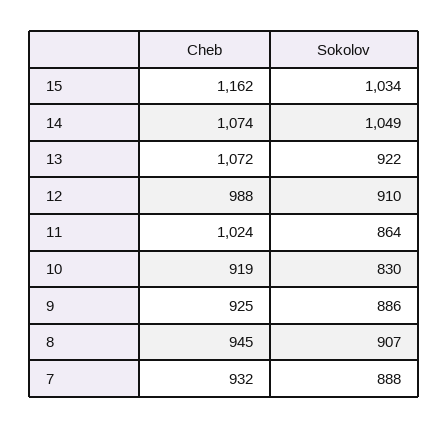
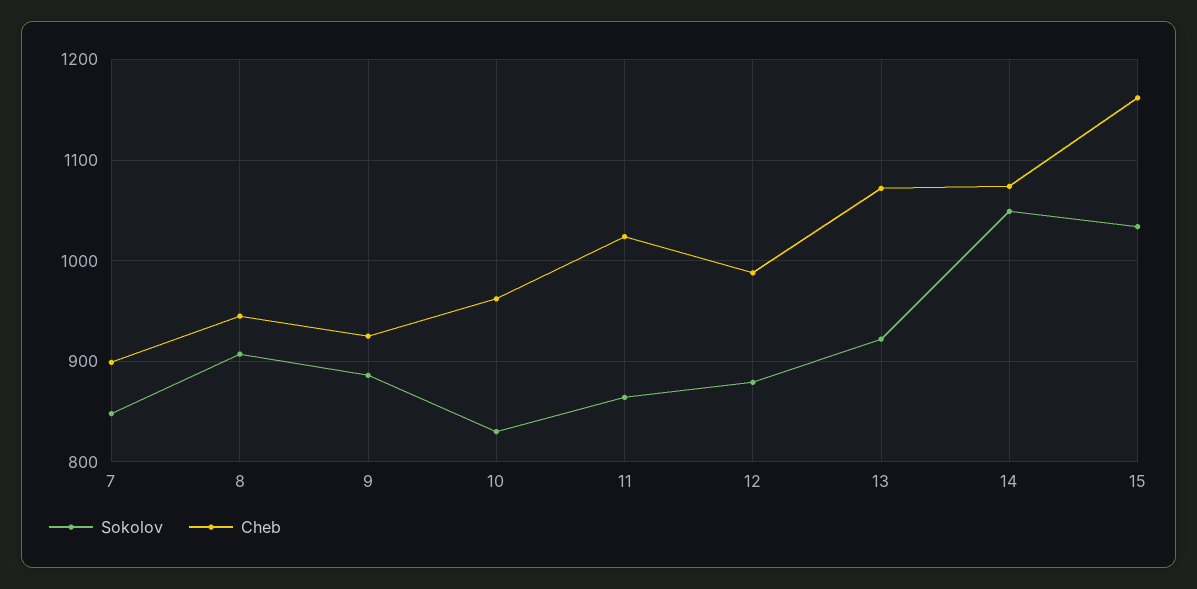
Sokolov, 12: 910 -> 880
Cheb, 10: 919 -> 960
Cheb, 7: 932 -> 900
Sokolov, 7: 888 -> 850

